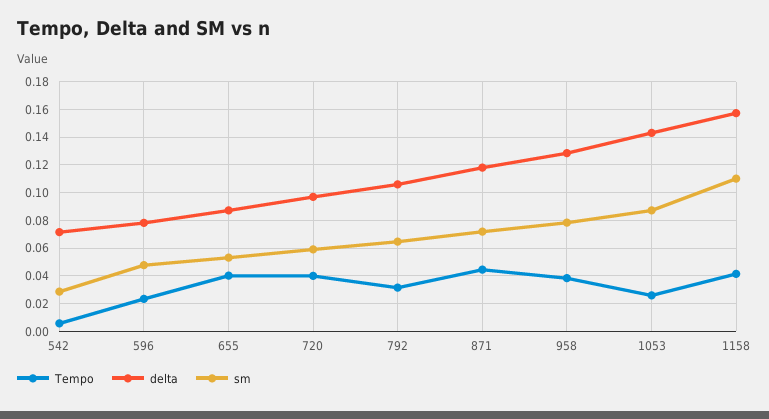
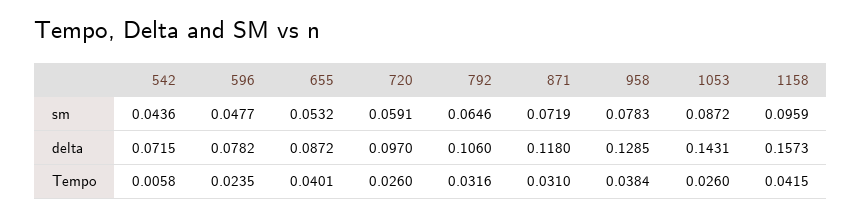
sm, 542: 0.03 -> 0.0436
Tempo, 720: 0.04 -> 0.026
Tempo, 871: 0.045 -> 0.031
sm, 1158: 0.11 -> 0.0959

